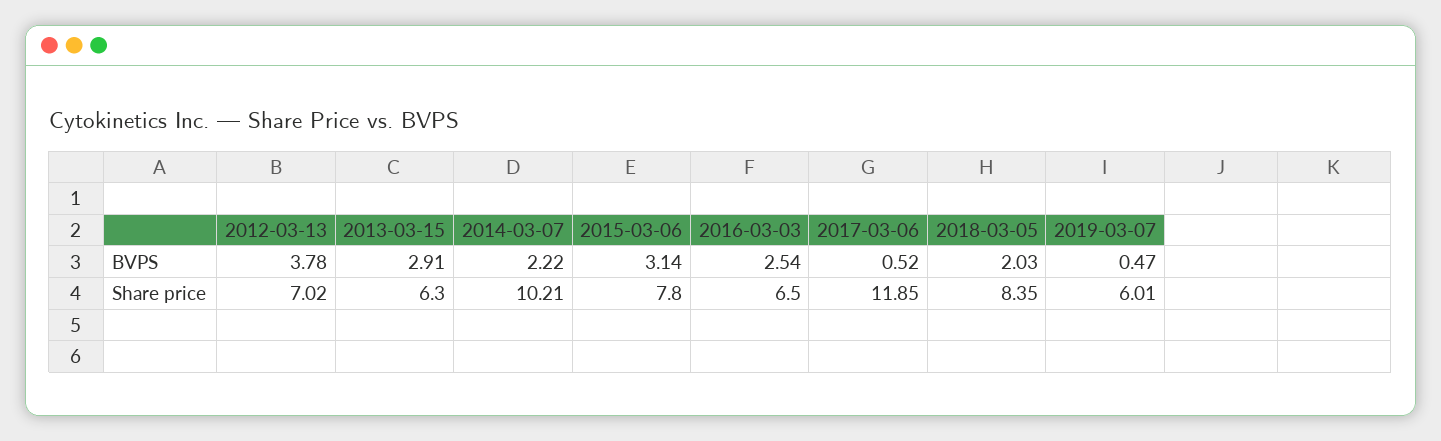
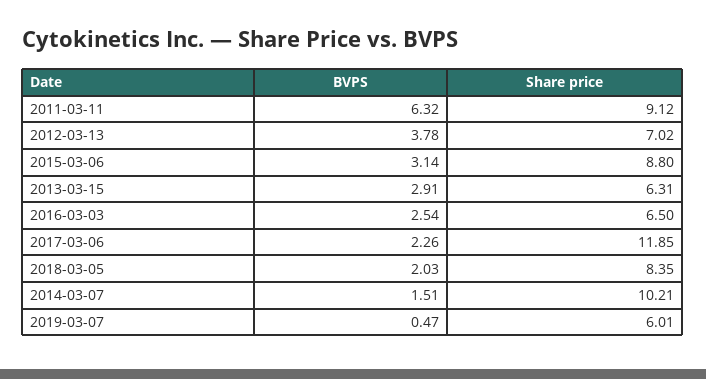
2014-03-07, BVPS: 2.22 -> 1.51
2017-03-06, BVPS: 0.52 -> 2.26
2013-03-15, Share price: 6.3 -> 6.31
2015-03-06, Share price: 7.8 -> 8.8
2011-03-11, BVPS: none -> 6.32
2011-03-11, Share price: none -> 9.12

